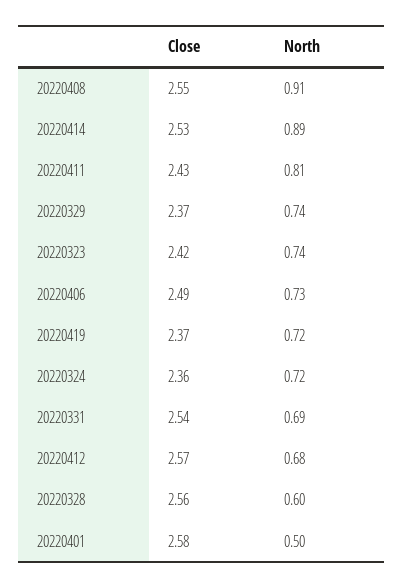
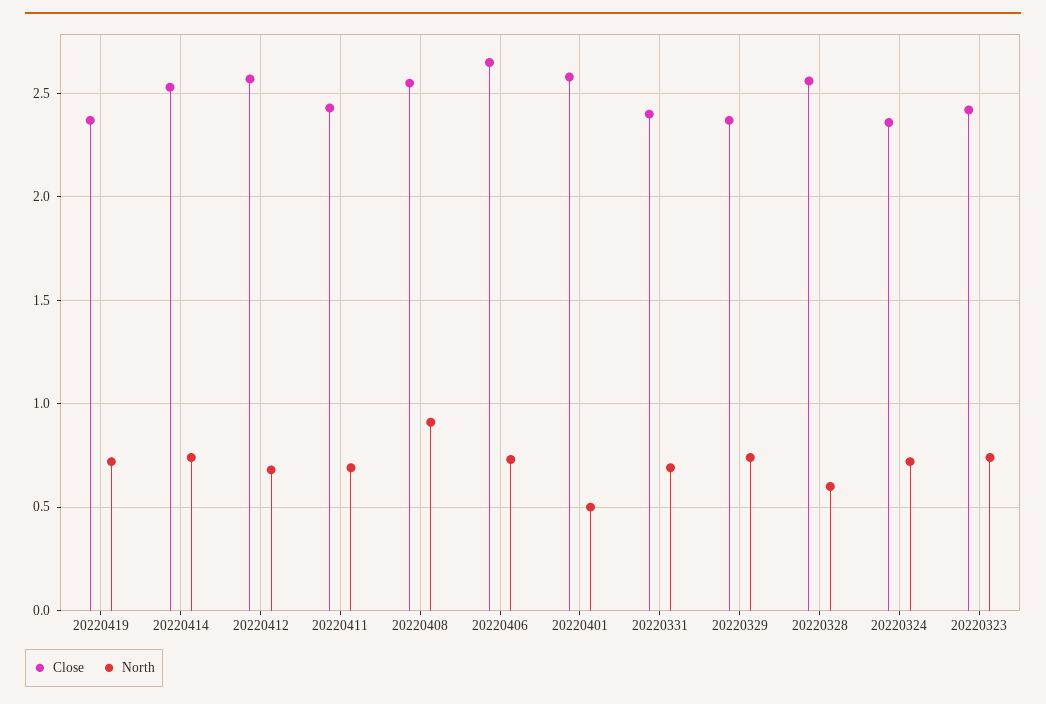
North, 20220414: 0.89 -> 0.75
North, 20220411: 0.81 -> 0.7
Close, 20220406: 2.49 -> 2.65
Close, 20220331: 2.54 -> 2.4

